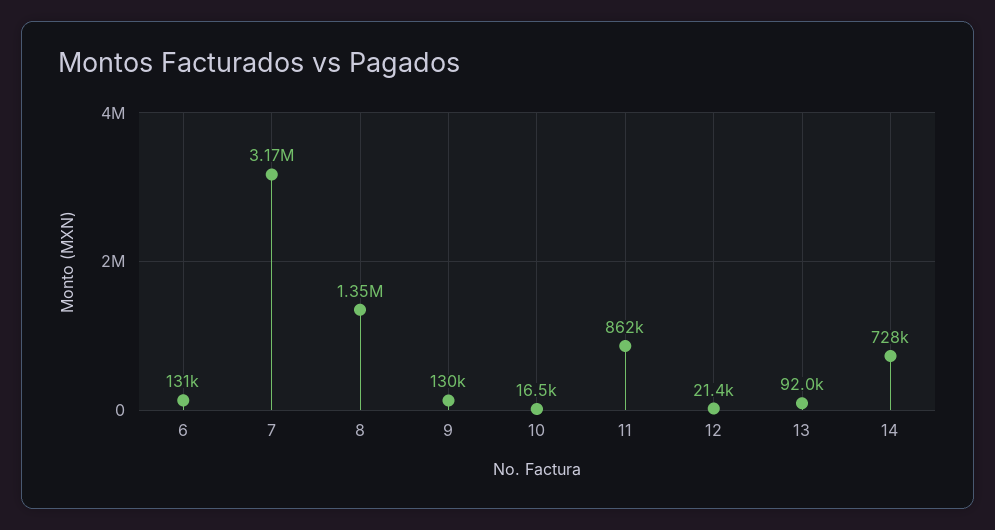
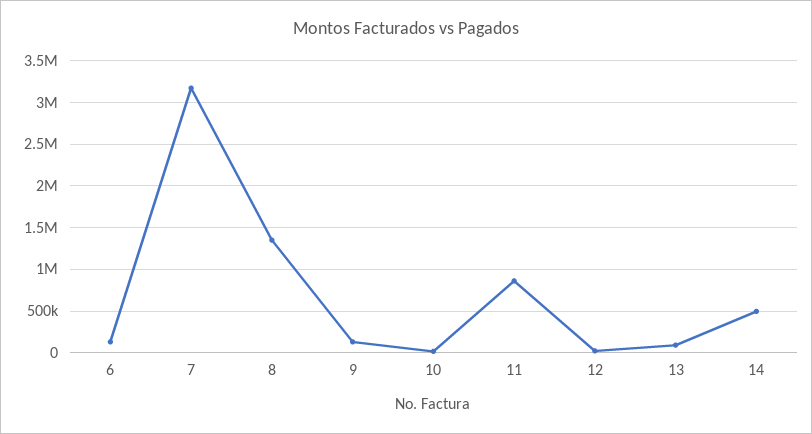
14: 728000 -> 500000

